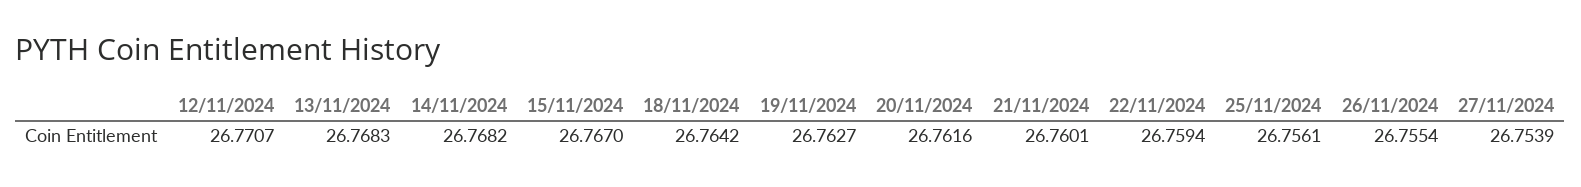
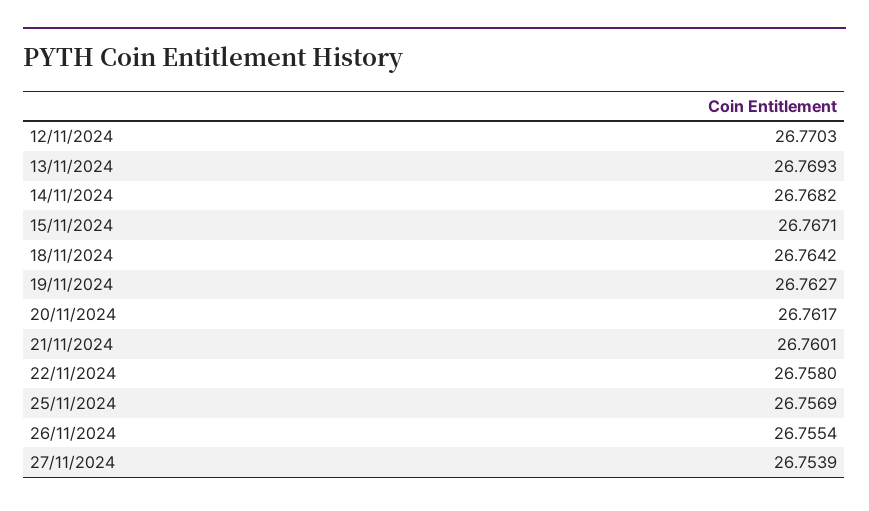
12/11/2024: 26.7707 -> 26.7703
13/11/2024: 26.7683 -> 26.7693
15/11/2024: 26.767 -> 26.7671
20/11/2024: 26.7616 -> 26.7617
22/11/2024: 26.7594 -> 26.758
25/11/2024: 26.7561 -> 26.7569

